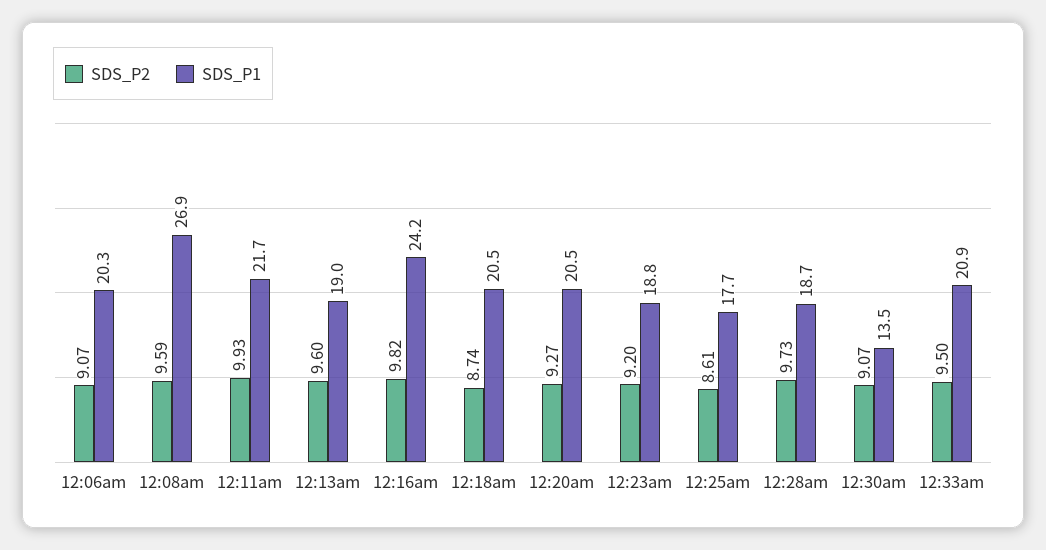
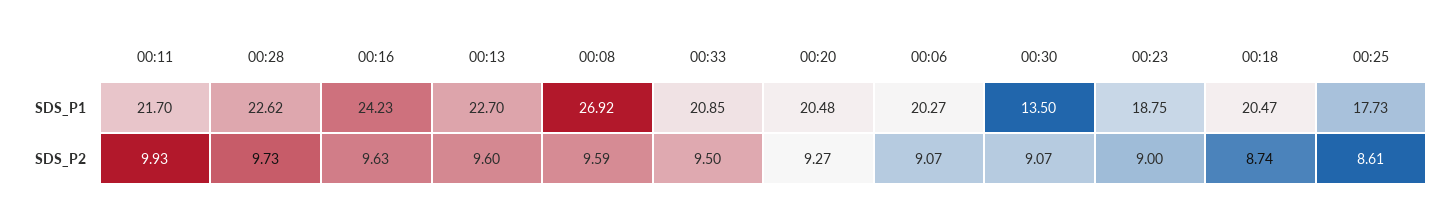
SDS_P1, 12:13am: 19 -> 22.7
SDS_P2, 12:16am: 9.82 -> 9.63
SDS_P2, 12:23am: 9.2 -> 9
SDS_P1, 12:28am: 18.7 -> 22.62

